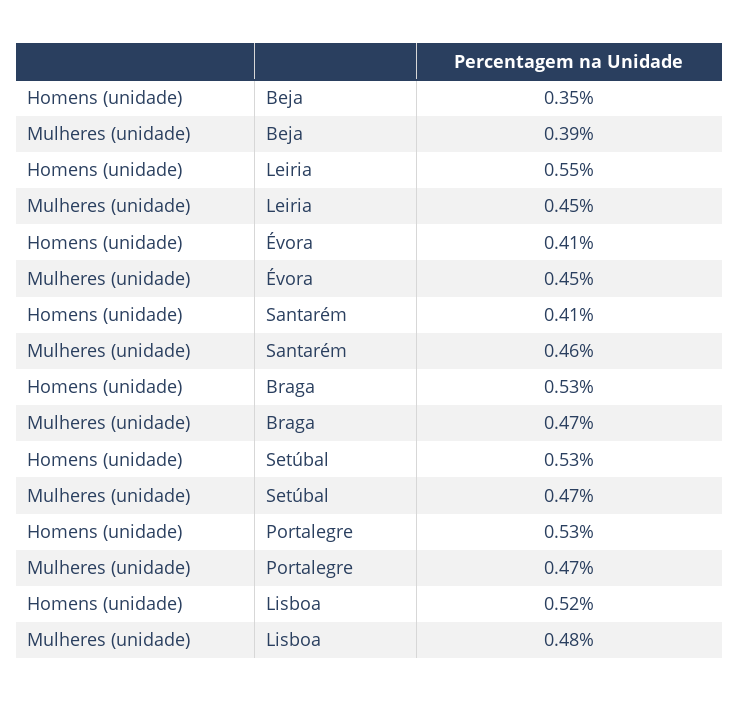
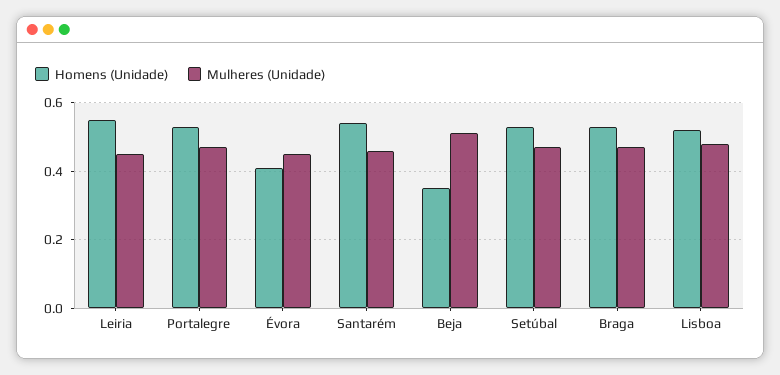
Mulheres (unidade), Beja: 0.39 -> 0.5
Homens (unidade), Santarém: 0.41 -> 0.55

